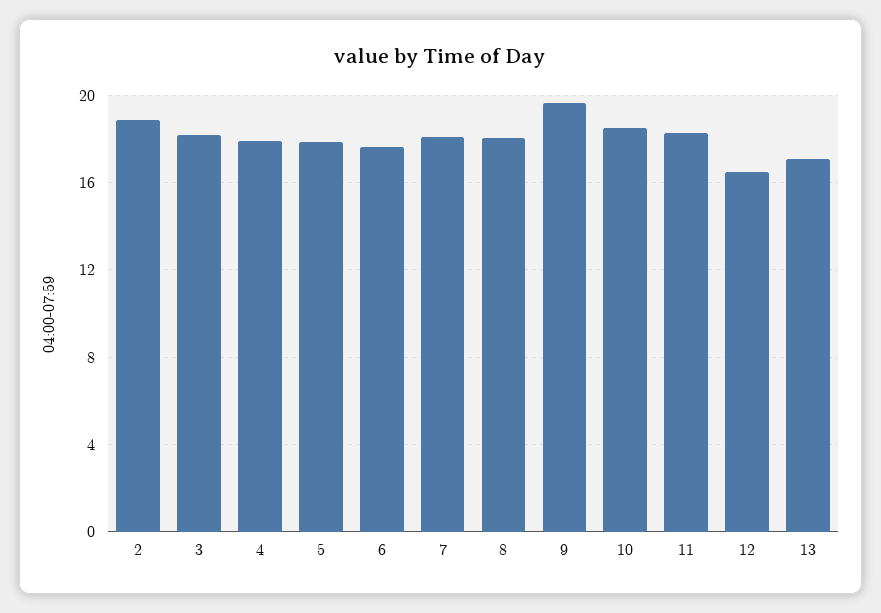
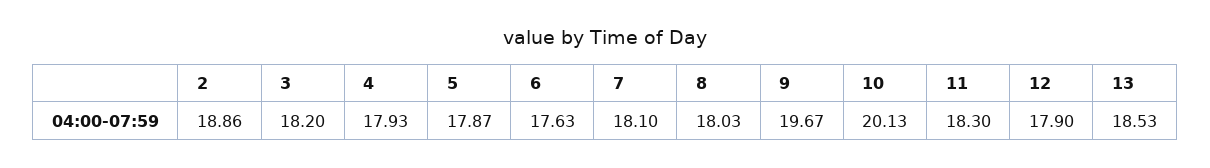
10: 18.5 -> 20.13
12: 16.5 -> 17.9
13: 17 -> 18.53

